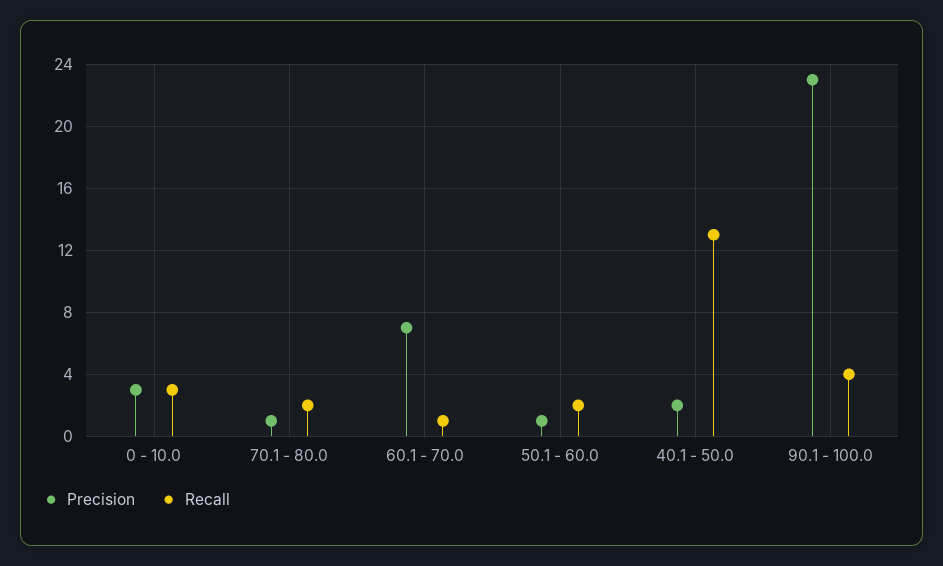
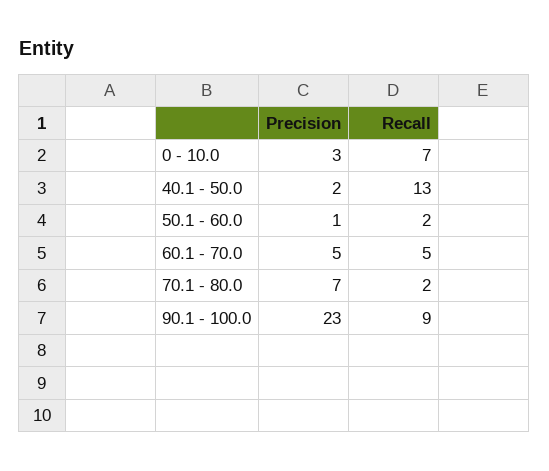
Recall, 0 - 10.0: 3 -> 7
Precision, 70.1 - 80.0: 1 -> 7
Precision, 60.1 - 70.0: 7 -> 5
Recall, 60.1 - 70.0: 1 -> 5
Recall, 90.1 - 100.0: 4 -> 9

